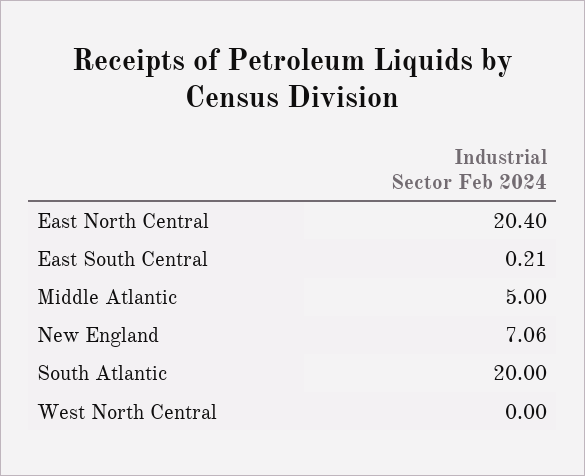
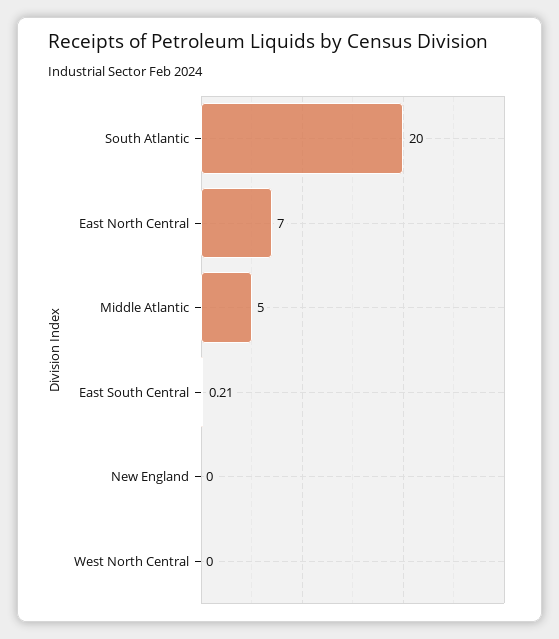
East North Central: 20.4 -> 7
New England: 7.06 -> 0

